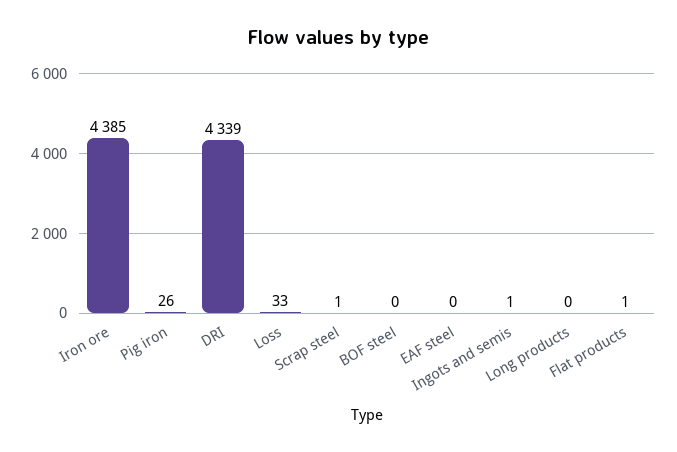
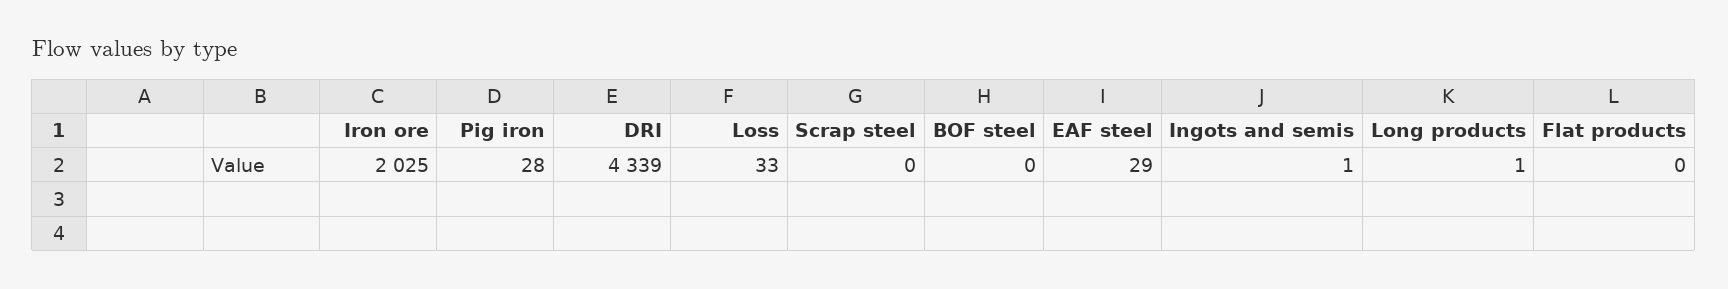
Iron ore: 4385 -> 2025
Pig iron: 26 -> 28
Scrap steel: 1 -> 0
EAF steel: 0 -> 29
Long products: 0 -> 1
Flat products: 1 -> 0

